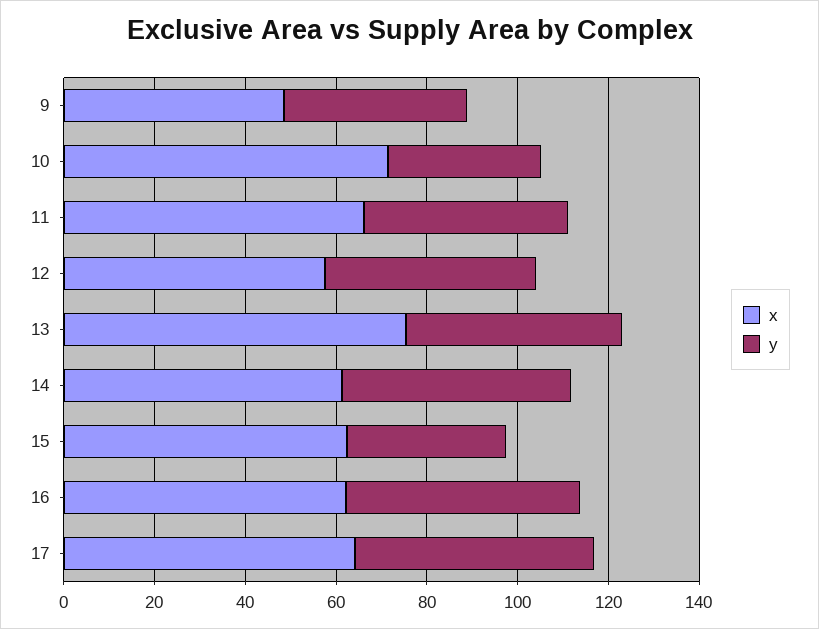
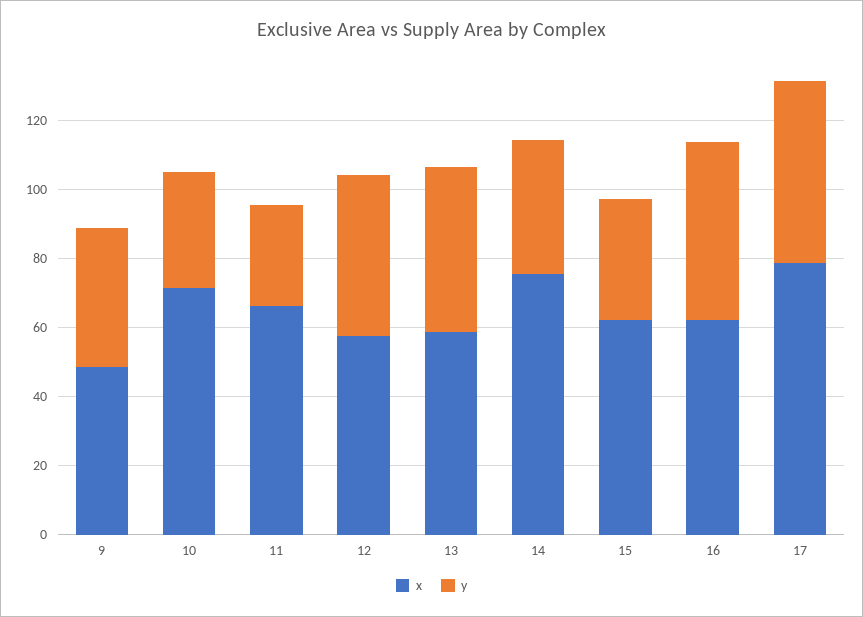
y, 11: 45 -> 30
x, 13: 75 -> 60
x, 14: 60 -> 75
y, 14: 50 -> 40
x, 17: 65 -> 80

